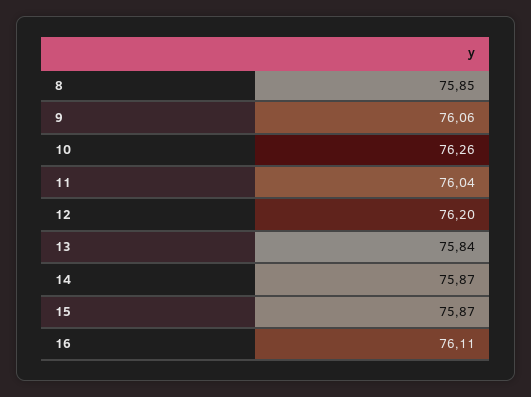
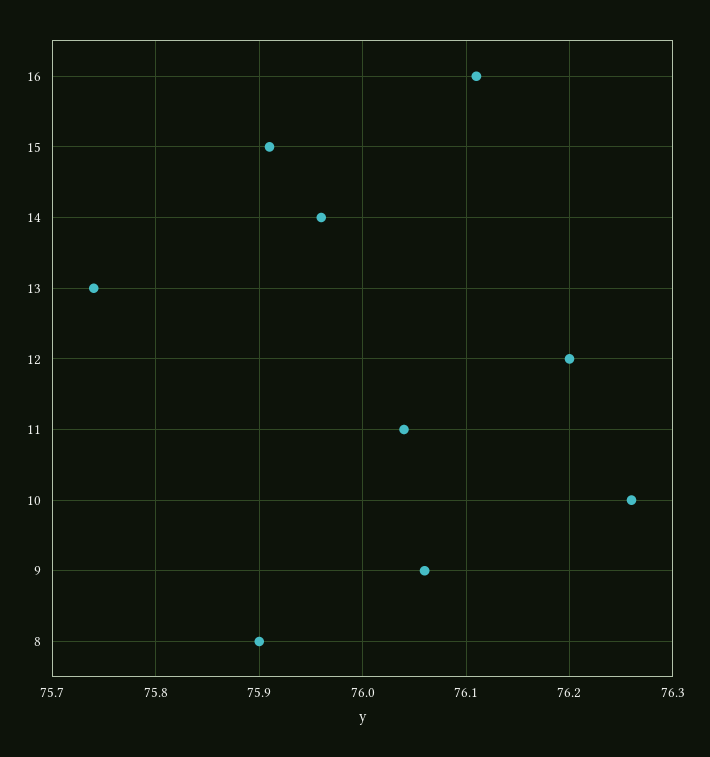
8: 75.85 -> 75.9
13: 75.84 -> 75.74
14: 75.87 -> 75.96
15: 75.87 -> 75.91

